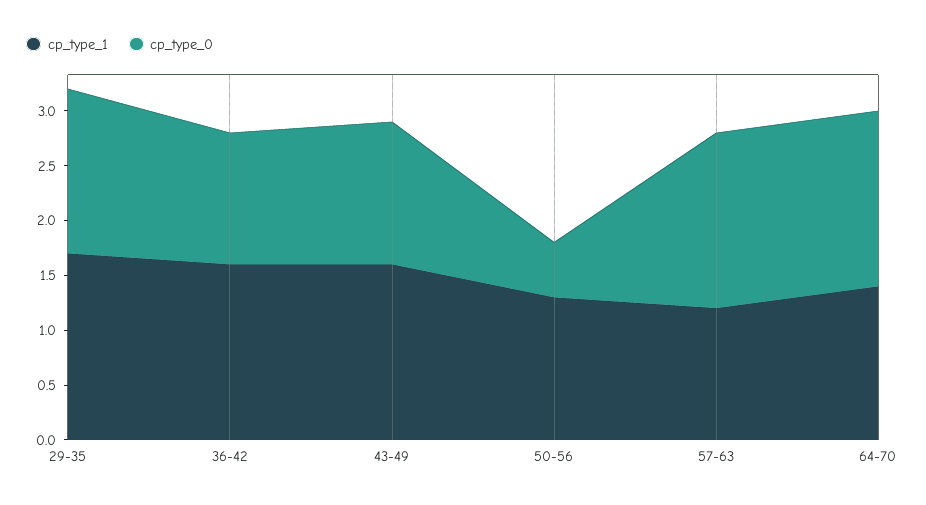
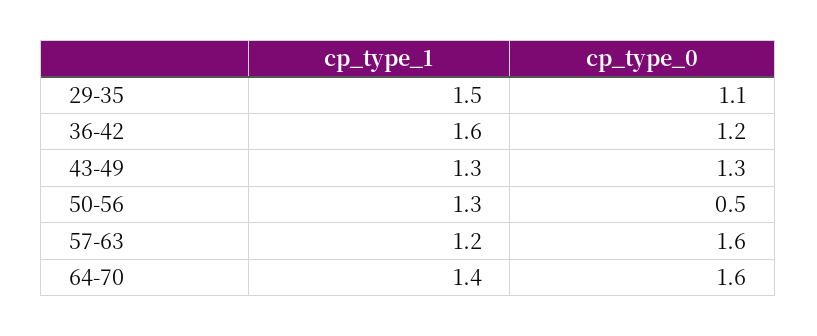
cp_type_1, 29-35: 1.7 -> 1.5
cp_type_0, 29-35: 1.5 -> 1.1
cp_type_1, 43-49: 1.6 -> 1.3

